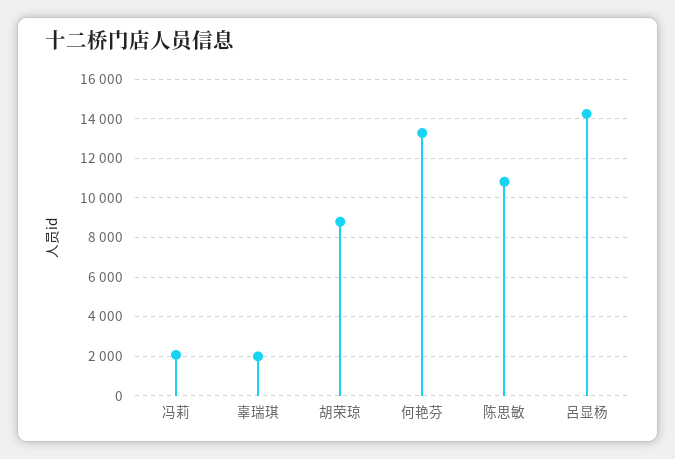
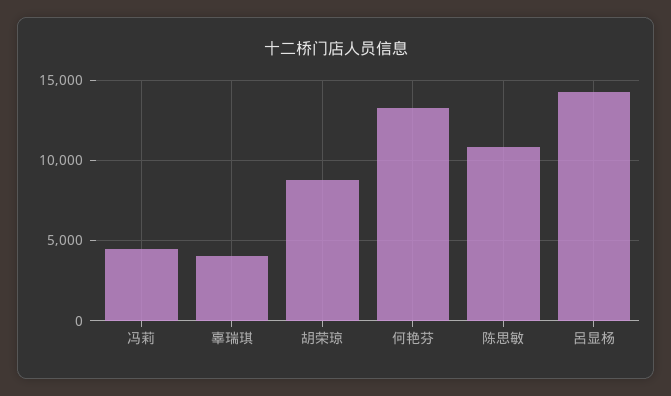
冯莉: 2000 -> 4500
辜瑞琪: 2000 -> 4000

